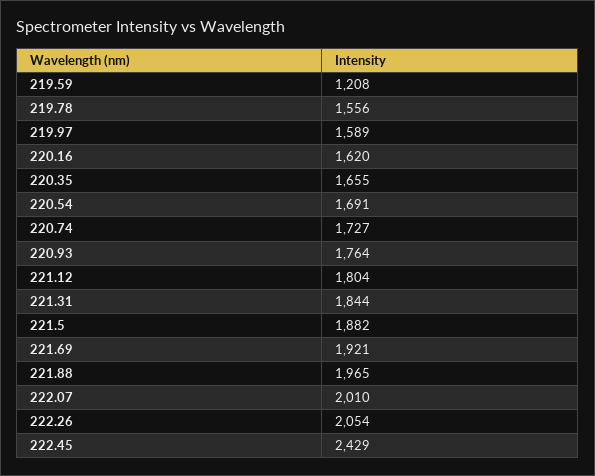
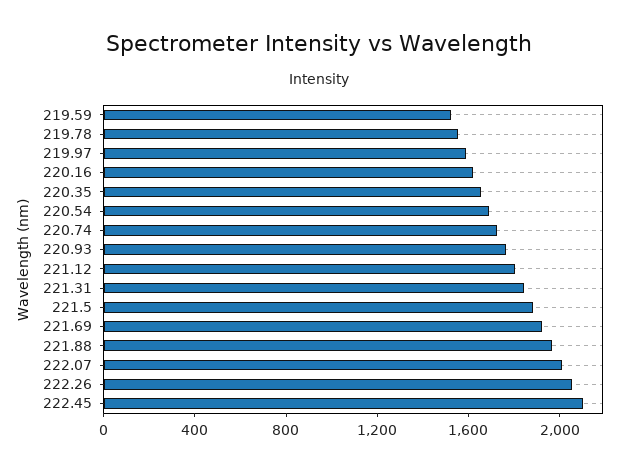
219.59: 1208 -> 1500
222.45: 2429 -> 2100

